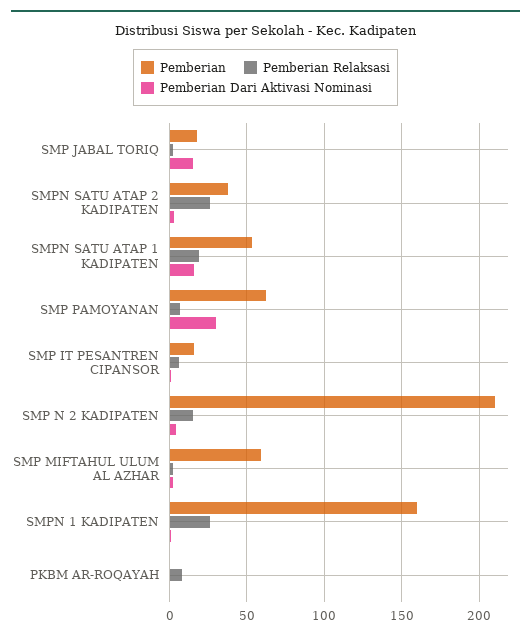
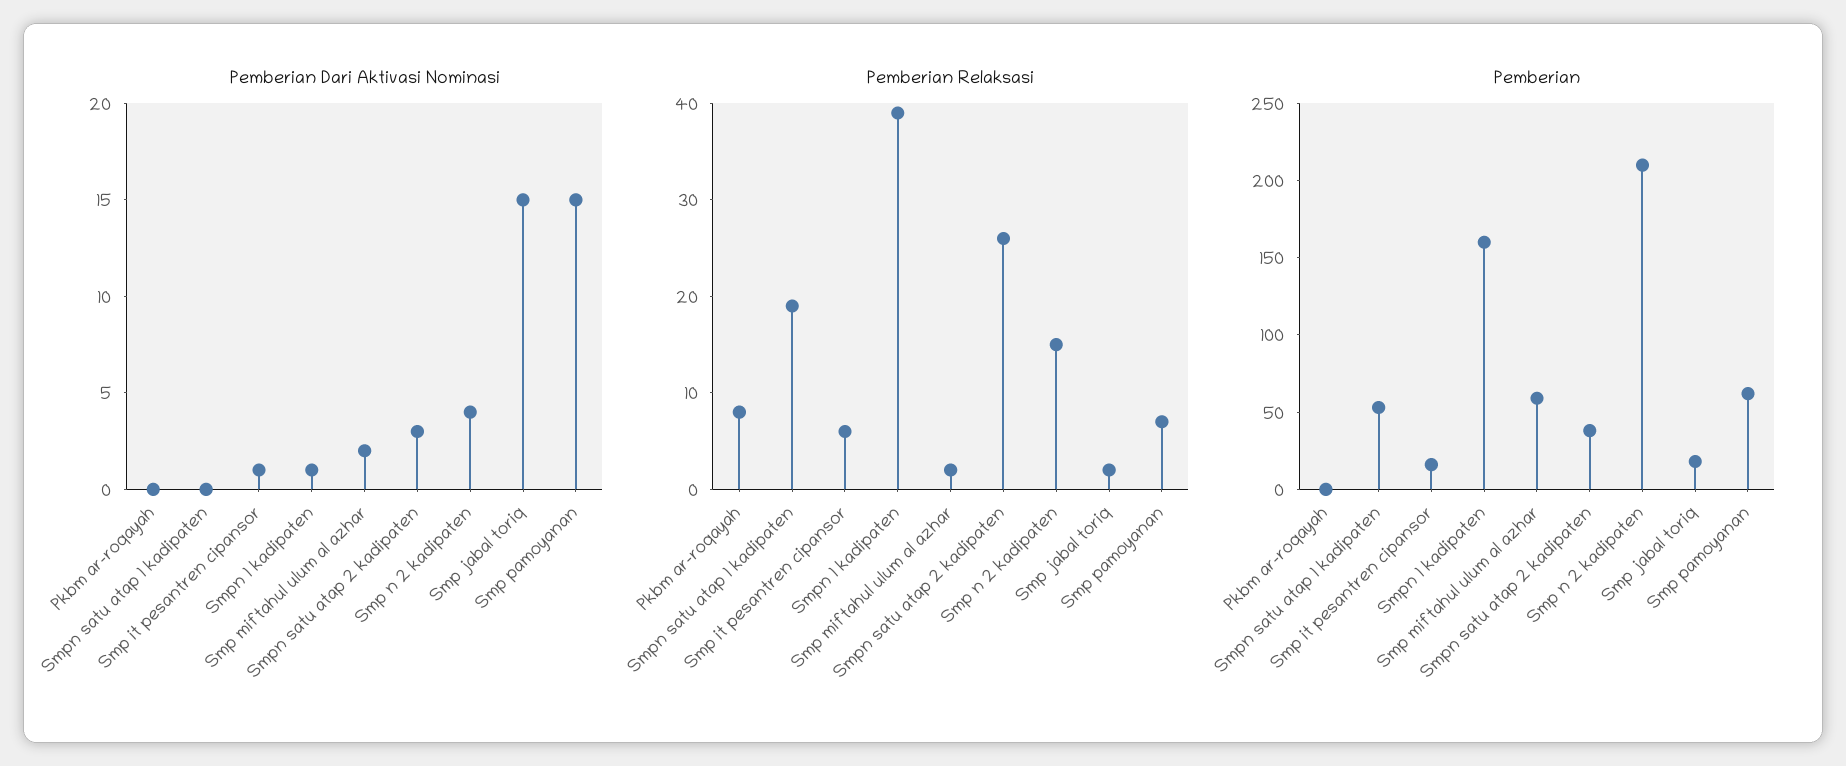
Pemberian Dari Aktivasi Nominasi, SMPN SATU ATAP 1 KADIPATEN: 15 -> 0
Pemberian Dari Aktivasi Nominasi, SMP PAMOYANAN: 30 -> 15
Pemberian Relaksasi, SMPN 1 KADIPATEN: 25 -> 39

